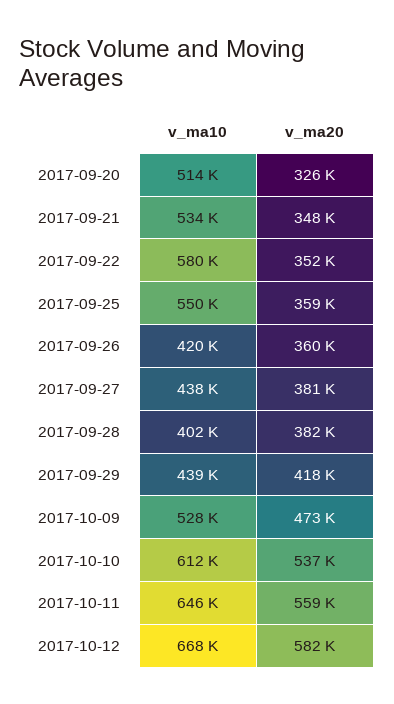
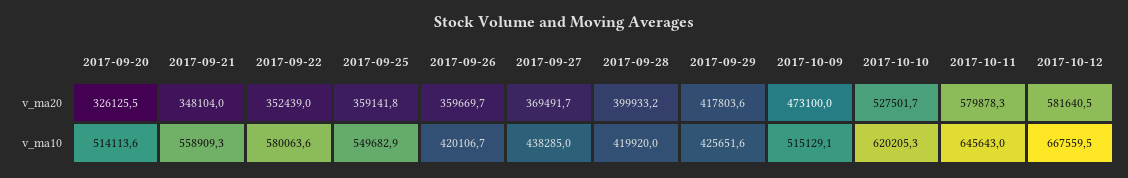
v_ma10, 2017-09-21: 534000 -> 558909.3
v_ma20, 2017-09-27: 381000 -> 369491.7
v_ma10, 2017-09-28: 402000 -> 419920
v_ma20, 2017-09-28: 382000 -> 399933.2
v_ma10, 2017-09-29: 439000 -> 425651.6
v_ma10, 2017-10-09: 528000 -> 515129.1
v_ma10, 2017-10-10: 612000 -> 620205.3
v_ma20, 2017-10-10: 537000 -> 527501.7
v_ma20, 2017-10-11: 559000 -> 579878.3

